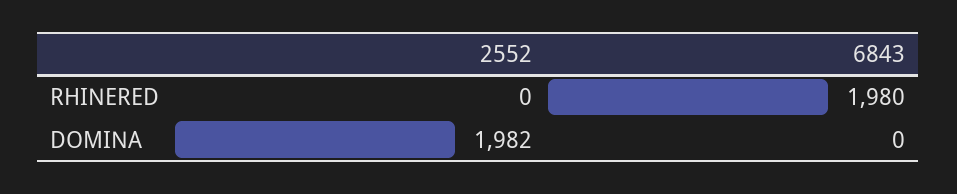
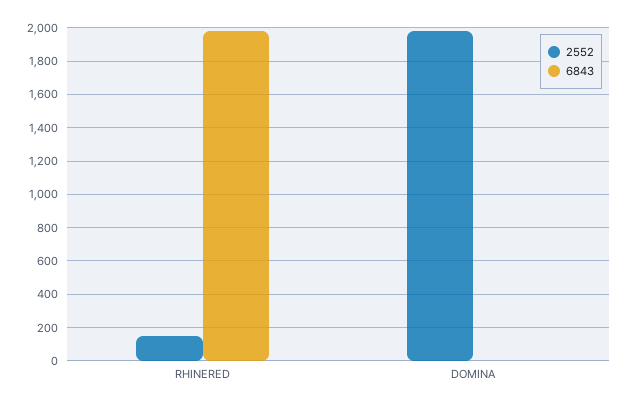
2552, RHINERED: 0 -> 150

